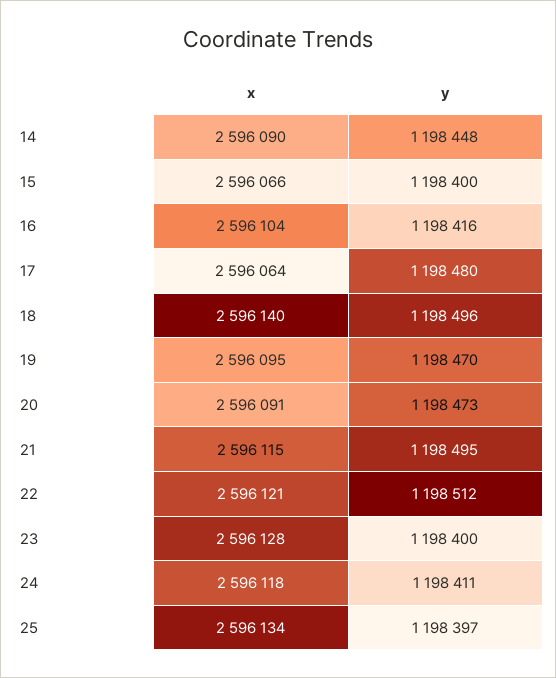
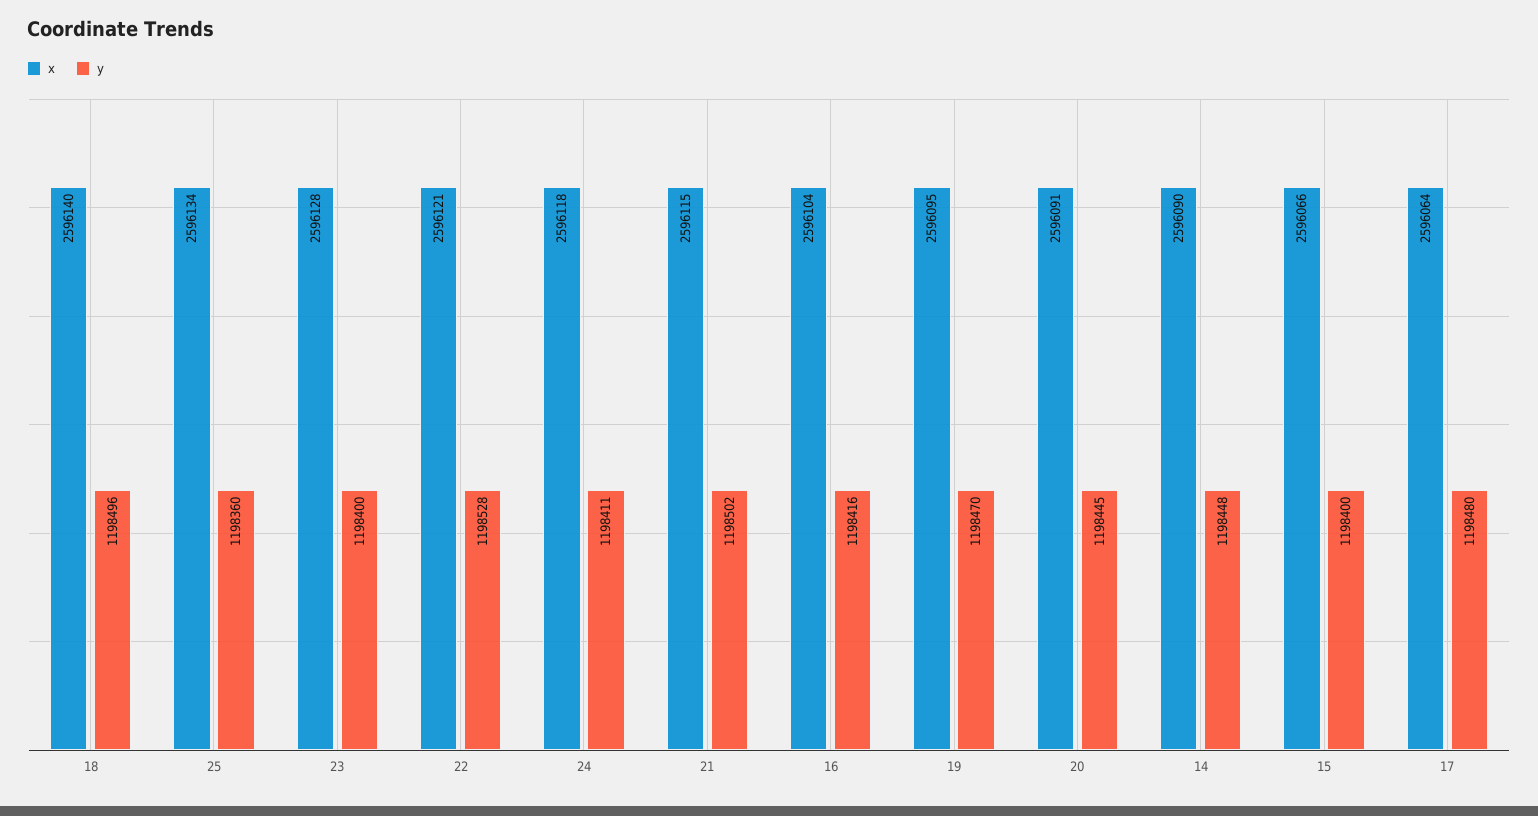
y, 20: 1198473 -> 1198445
y, 21: 1198495 -> 1198502
y, 22: 1198512 -> 1198528
y, 25: 1198397 -> 1198360

